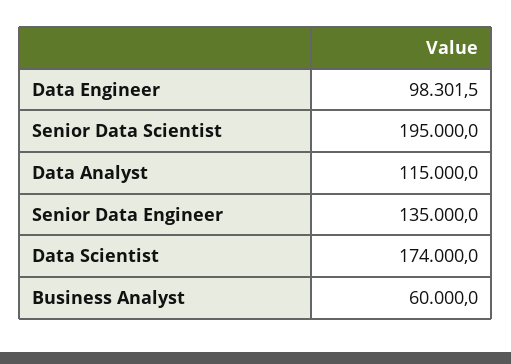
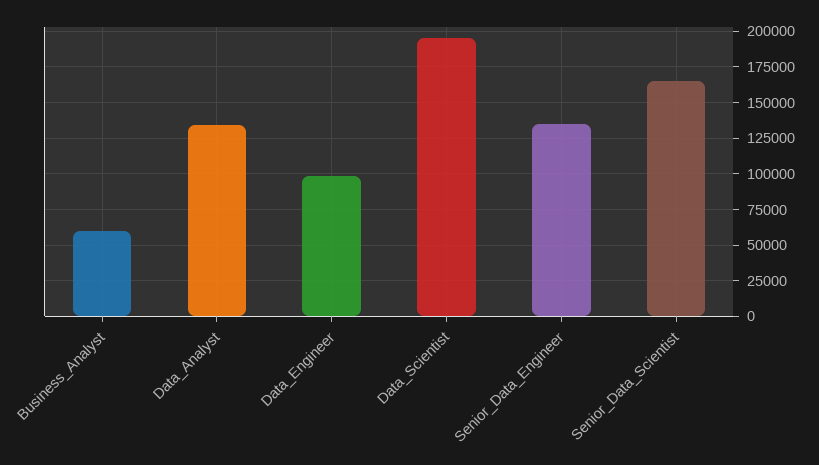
Senior Data Scientist: 195000 -> 165000
Data Analyst: 115000 -> 135000
Data Scientist: 174000 -> 195000

